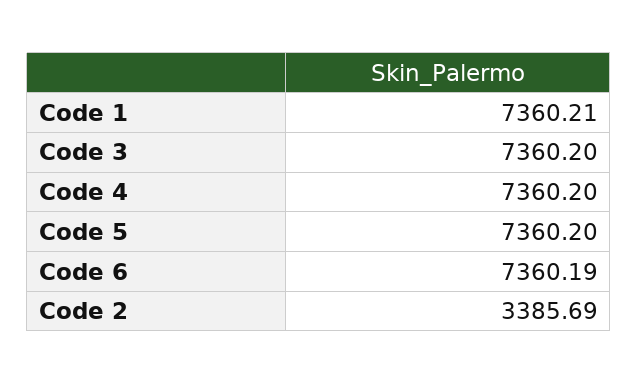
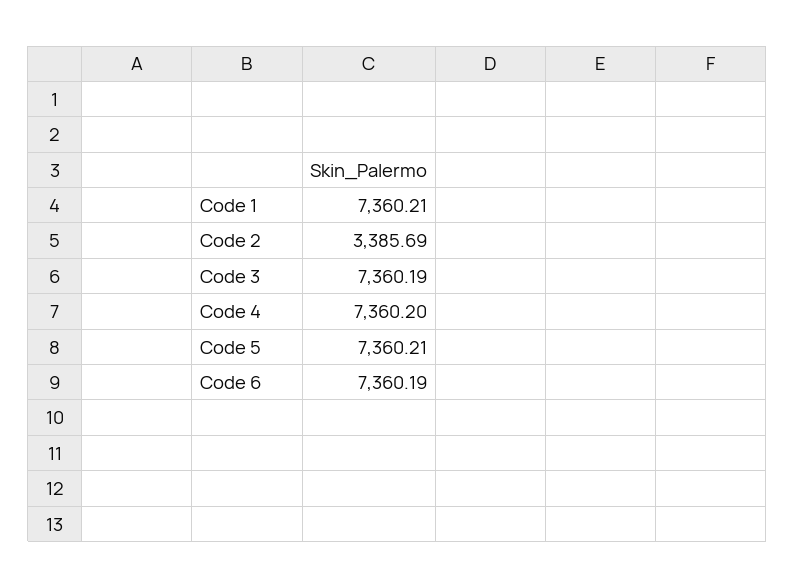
Code 3: 7360.2 -> 7360.19
Code 5: 7360.2 -> 7360.21

